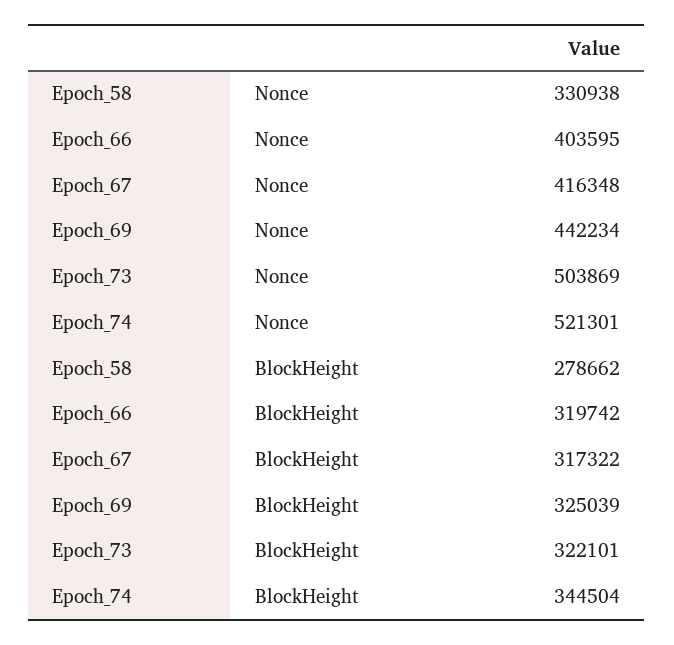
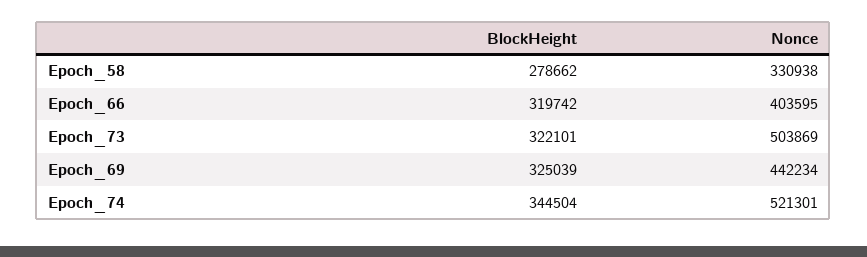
Epoch_67, Nonce: 416348 -> none
Epoch_67, BlockHeight: 317322 -> none

